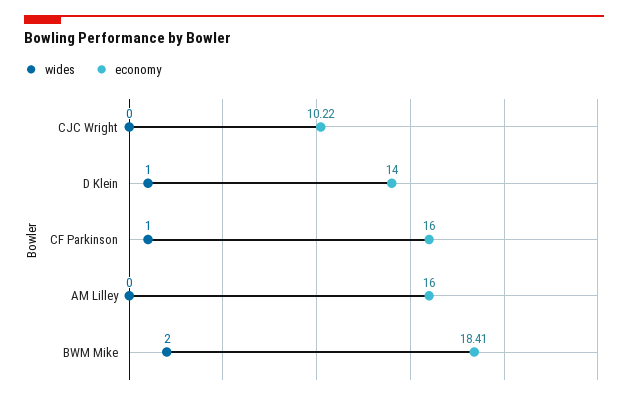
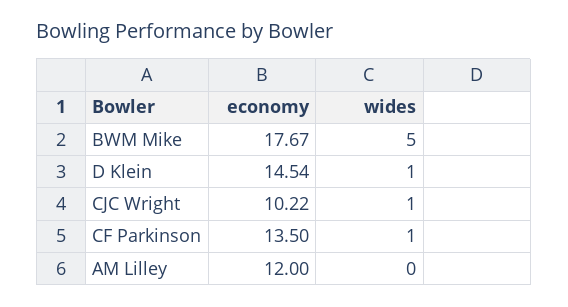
wides, CJC Wright: 0 -> 1
economy, D Klein: 14 -> 14.54
economy, CF Parkinson: 16 -> 13.5
economy, AM Lilley: 16 -> 12
wides, BWM Mike: 2 -> 5
economy, BWM Mike: 18.41 -> 17.67

